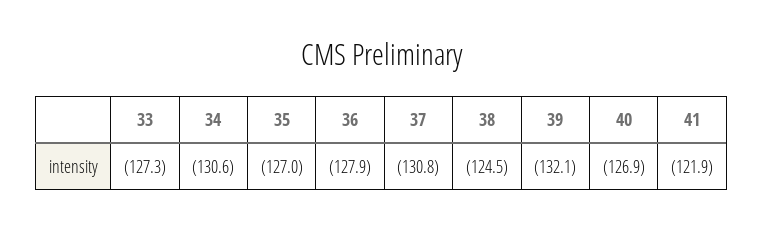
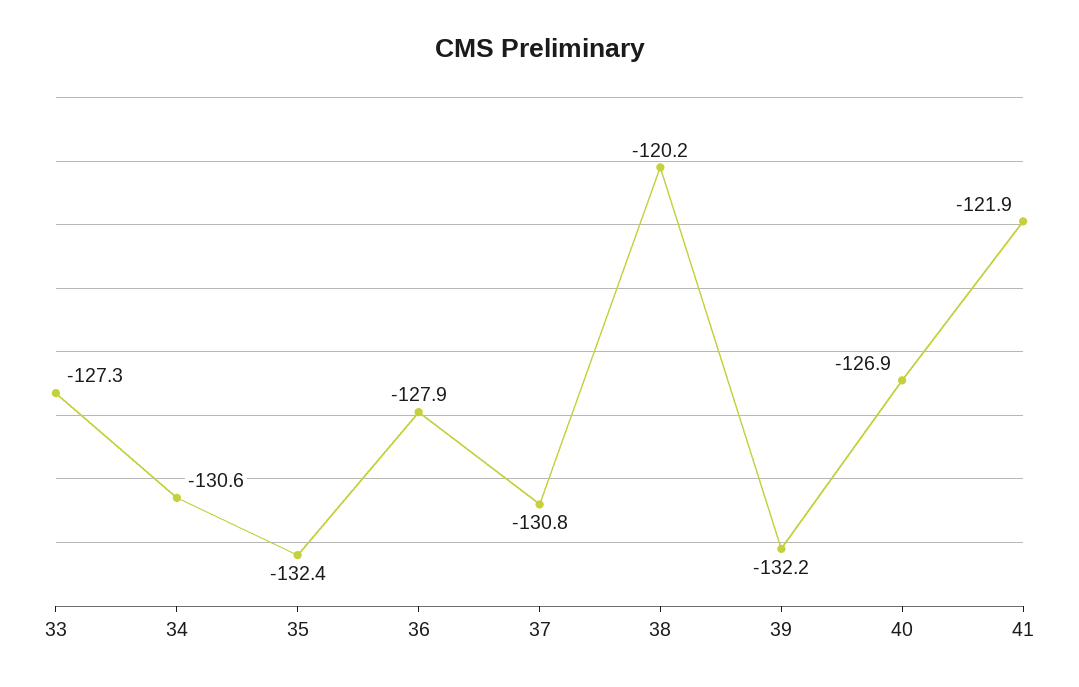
35: -127 -> -132.4
38: -124.5 -> -120.2
39: -132.1 -> -132.2

